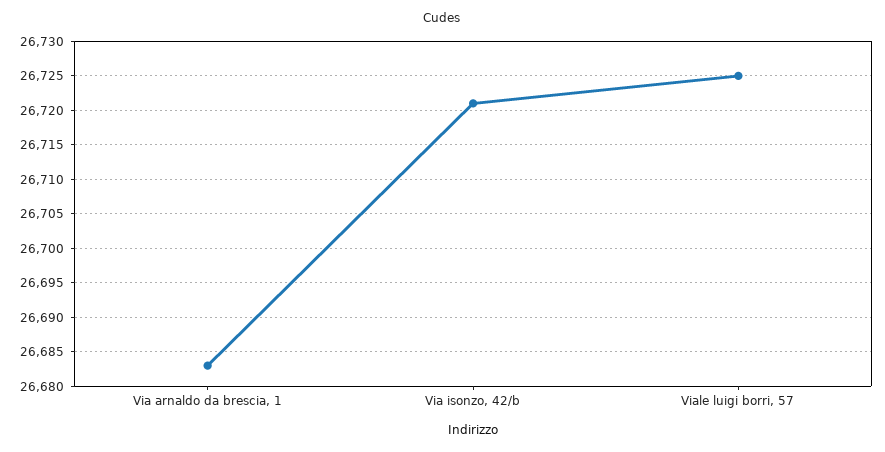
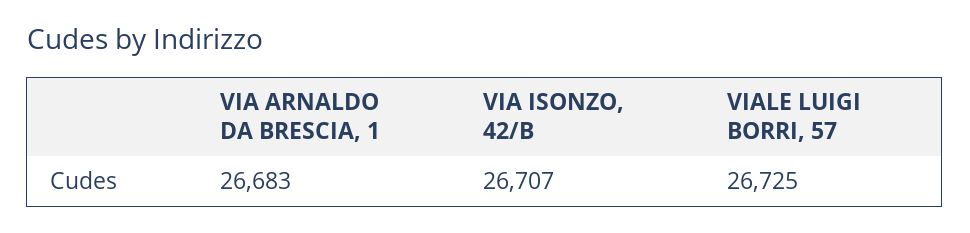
Via isonzo, 42/b: 26721 -> 26707

